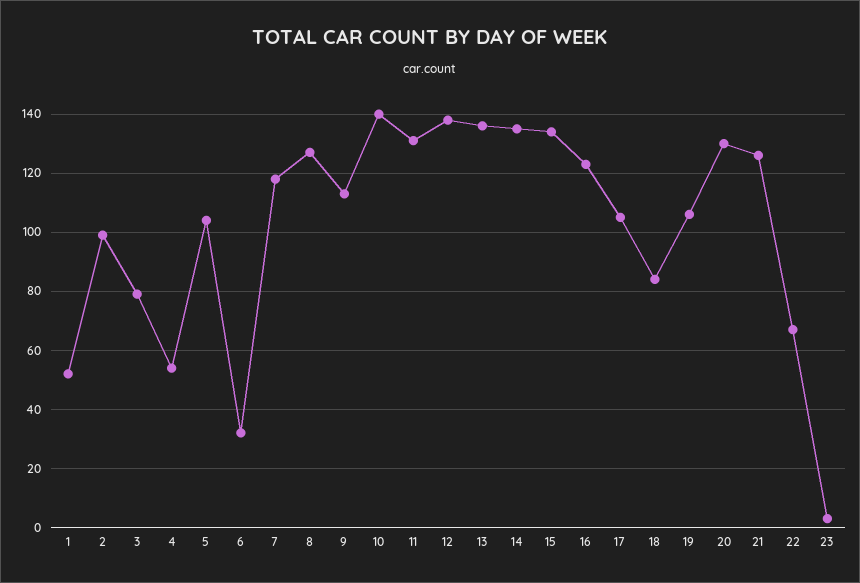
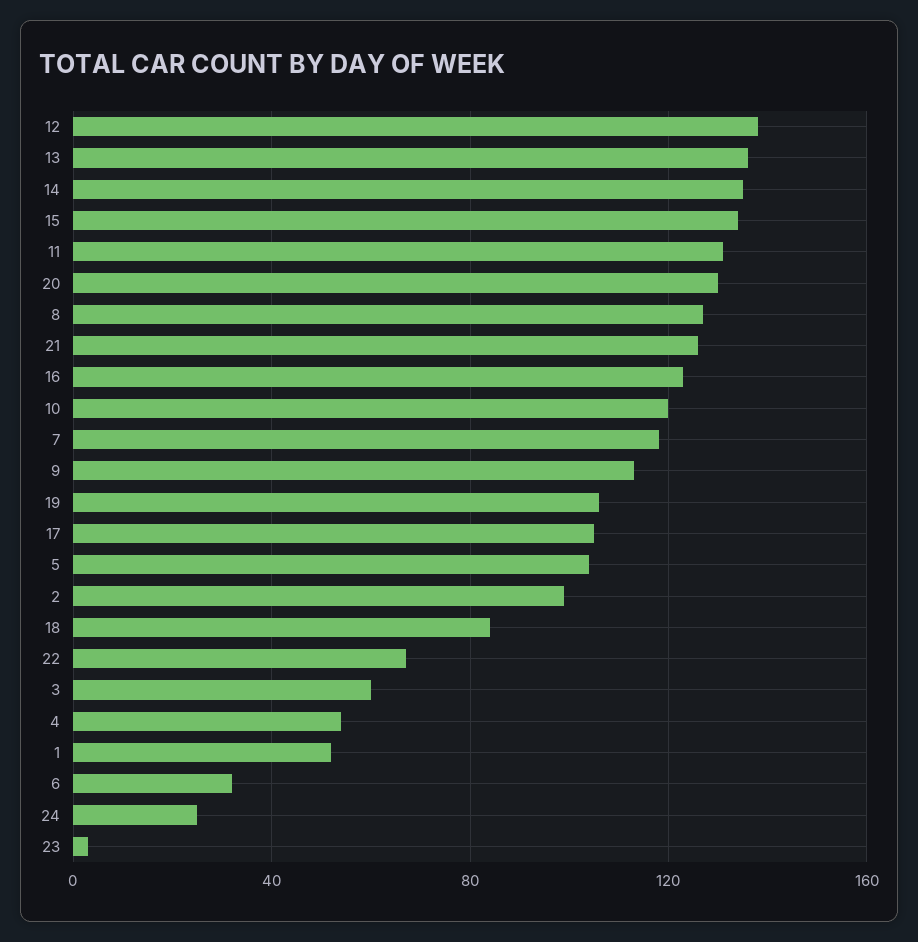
3: 80 -> 60
10: 140 -> 120
24: none -> 25

